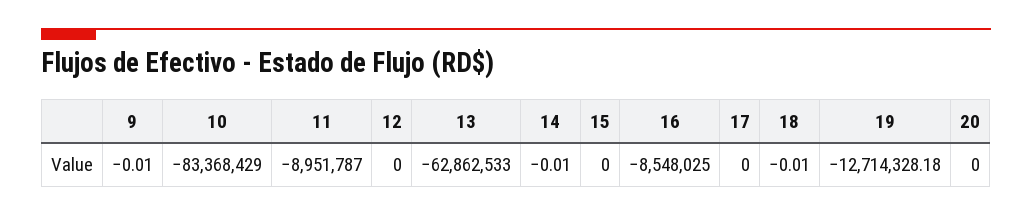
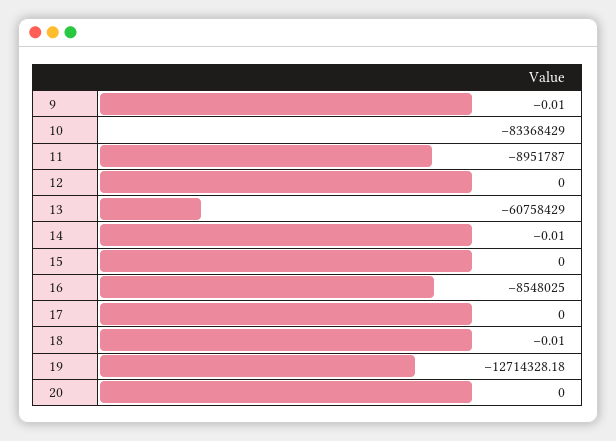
13: -62862533 -> -60758429

